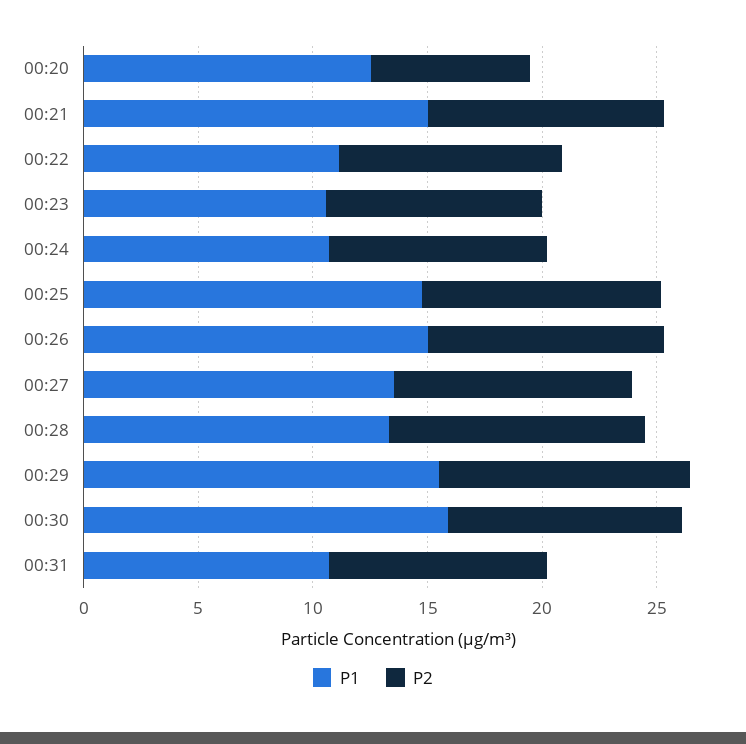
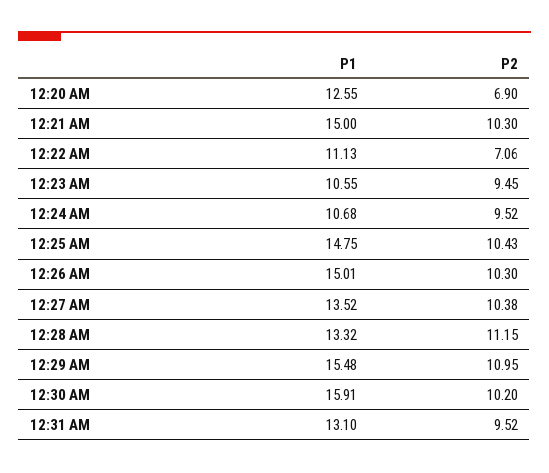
P2, 00:22: 10 -> 7.06
P1, 00:31: 11 -> 13.1

